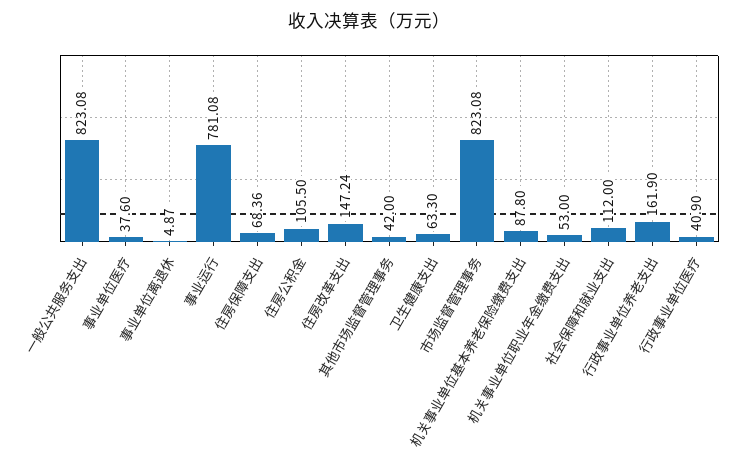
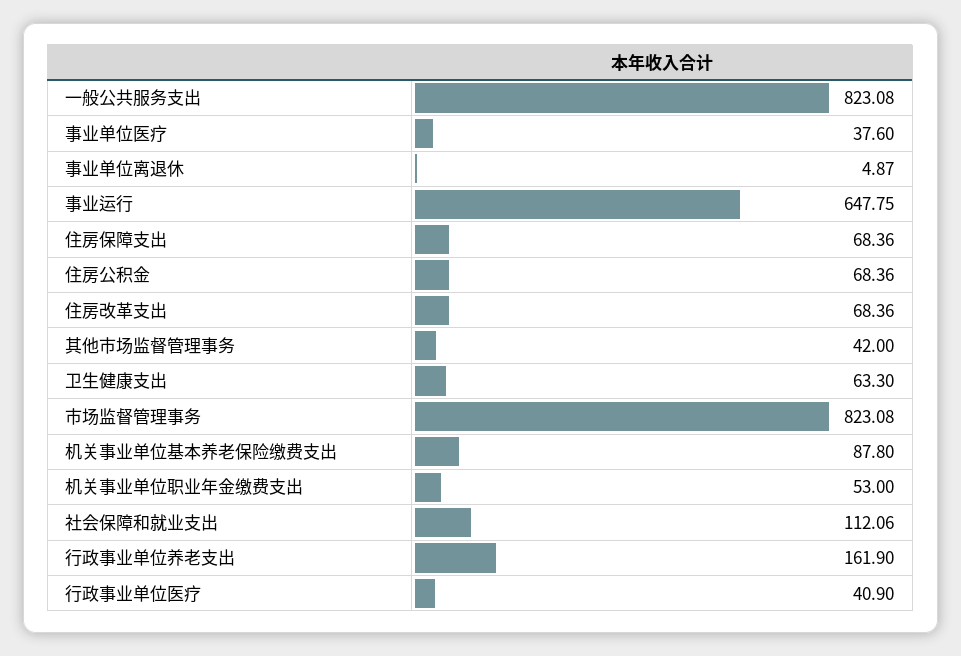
事业运行: 781.08 -> 647.75
住房公积金: 105.5 -> 68.36
住房改革支出: 147.24 -> 68.36
社会保障和就业支出: 112 -> 112.06

